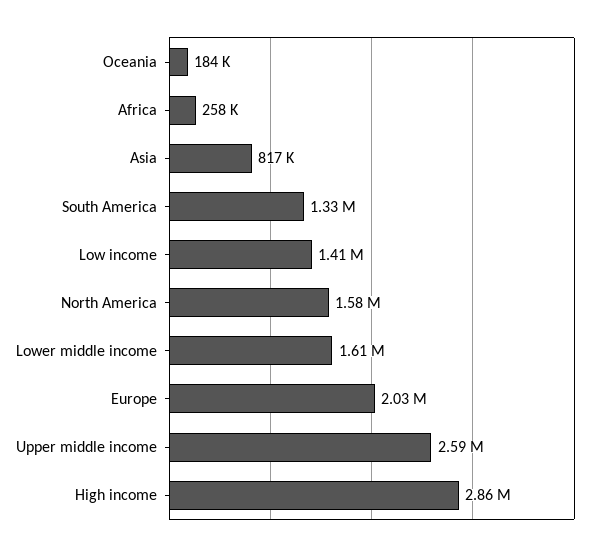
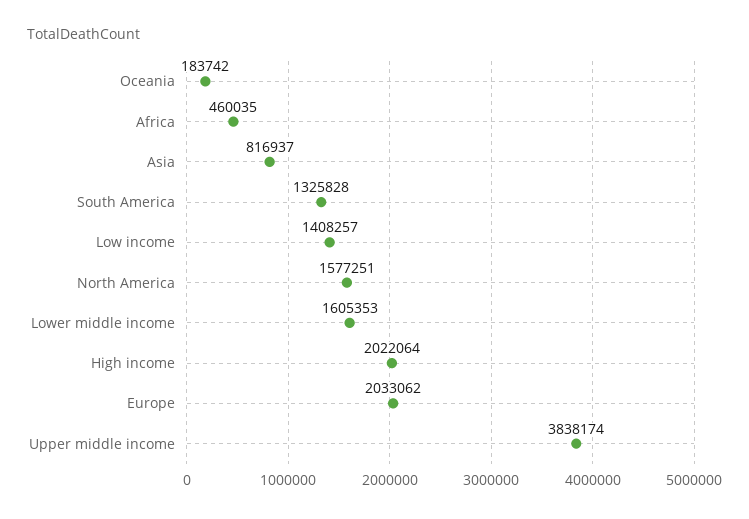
Africa: 258000 -> 460035
Upper middle income: 2590000 -> 3838174
High income: 2860000 -> 2022064

